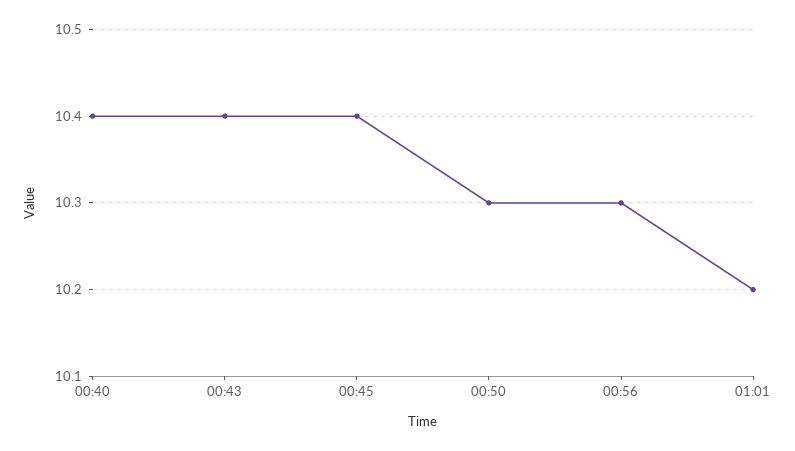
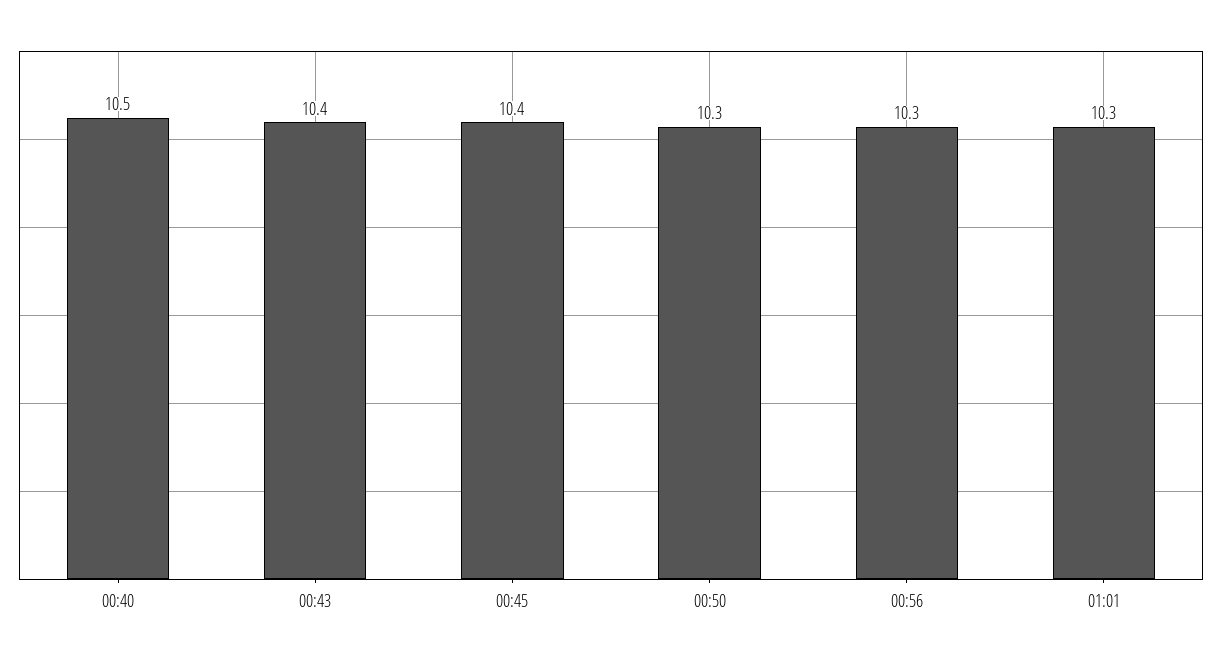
00:40: 10.4 -> 10.5
01:01: 10.2 -> 10.3

